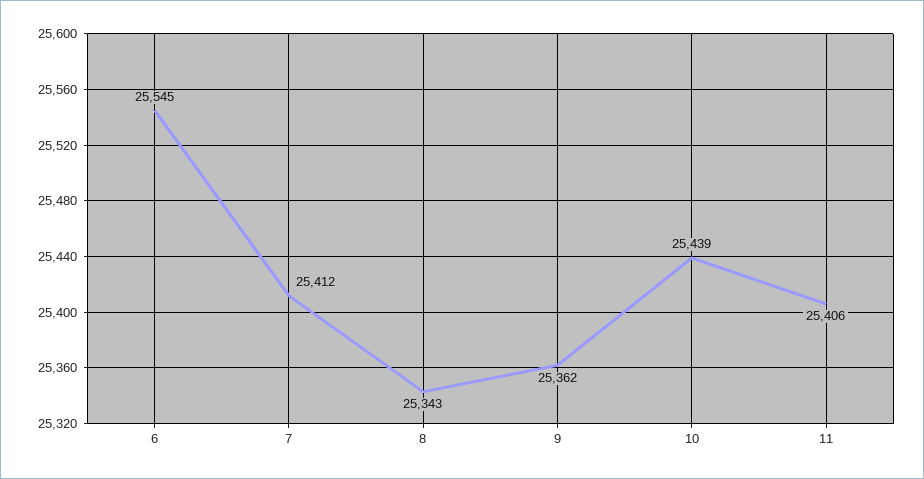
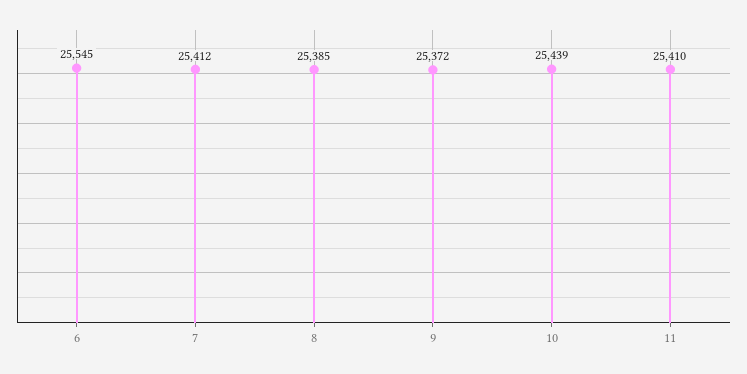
8: 25343 -> 25385
9: 25362 -> 25372
11: 25406 -> 25410

